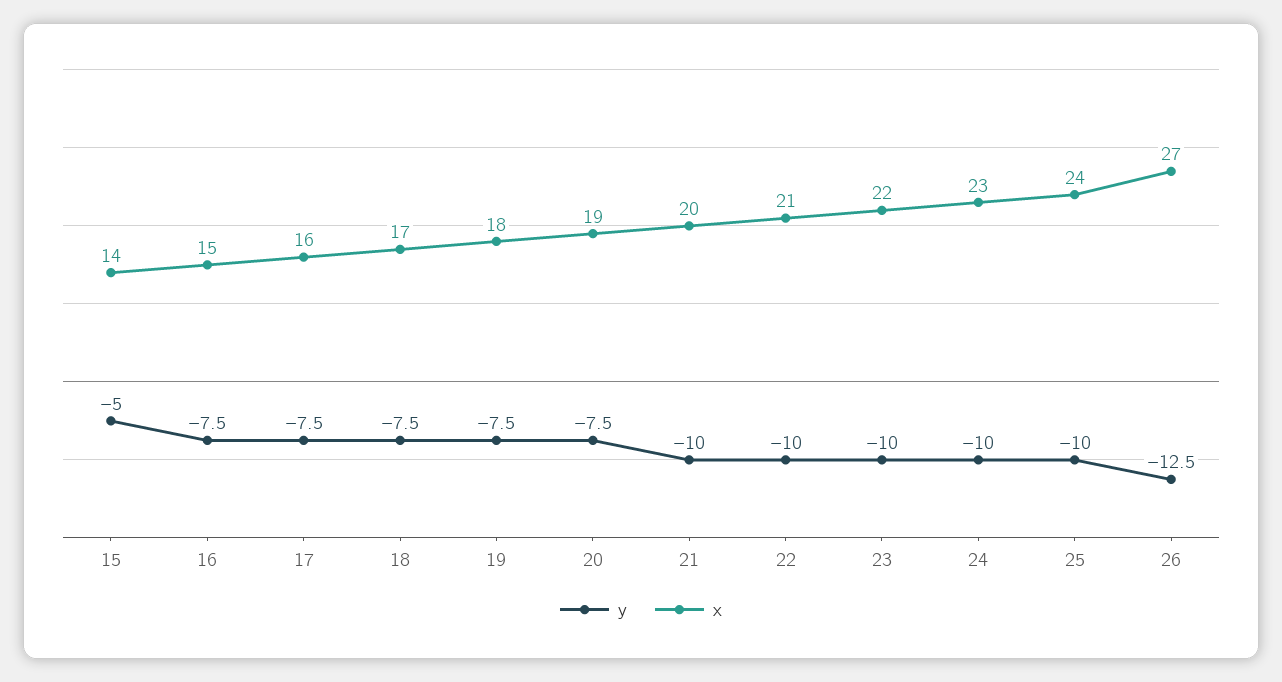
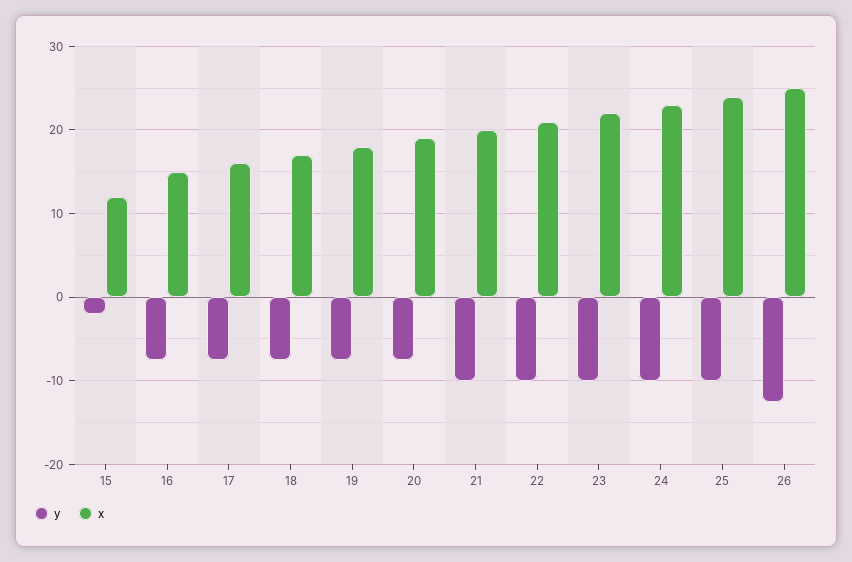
y, 15: -5 -> -2
x, 15: 14 -> 12
x, 26: 27 -> 25

